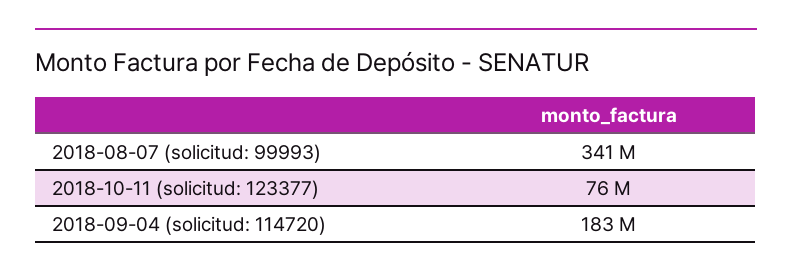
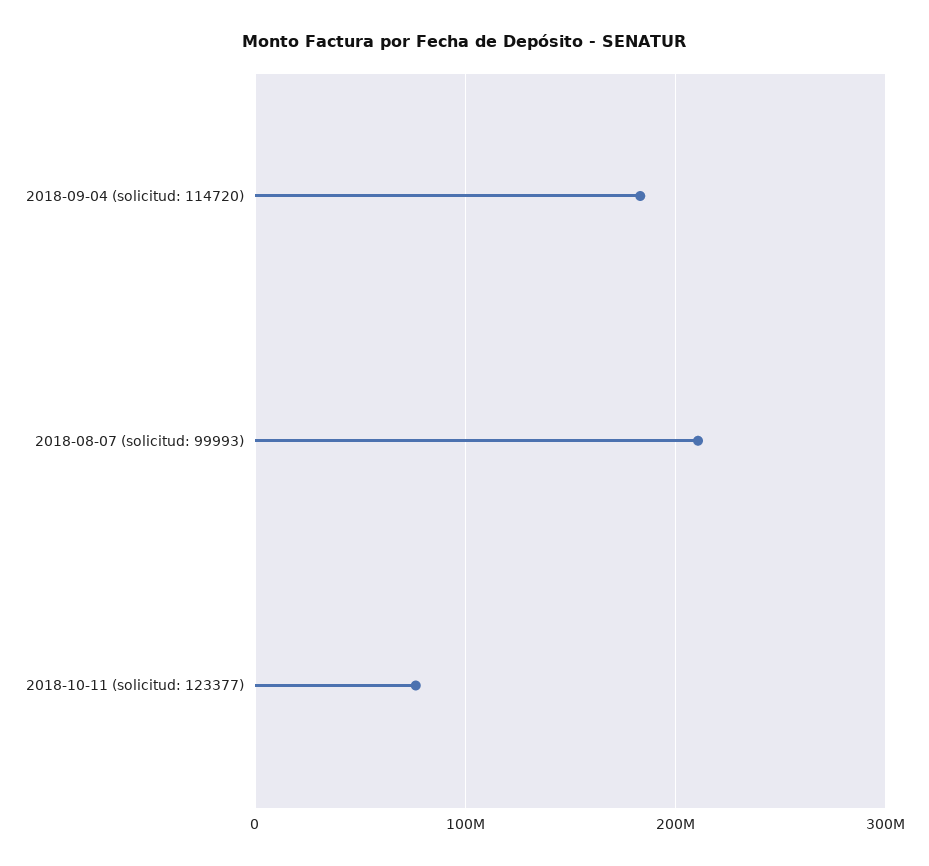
2018-08-07 (solicitud: 99993): 341000000 -> 210000000

